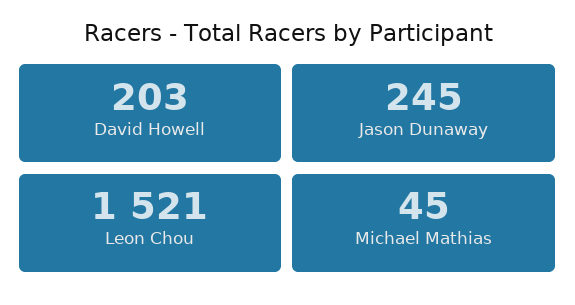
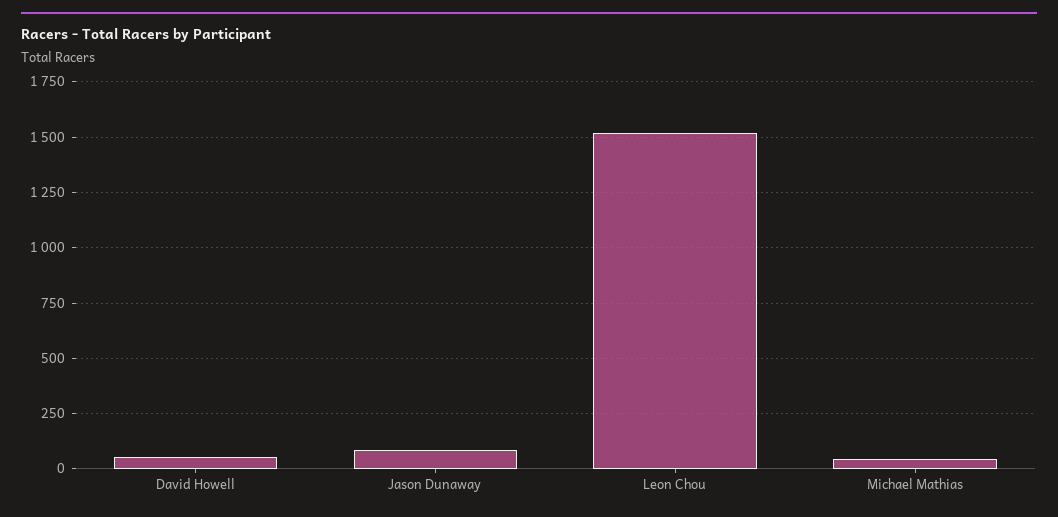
David Howell: 203 -> 50
Jason Dunaway: 245 -> 100

